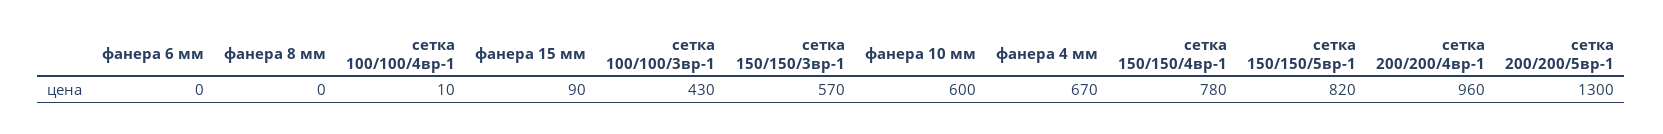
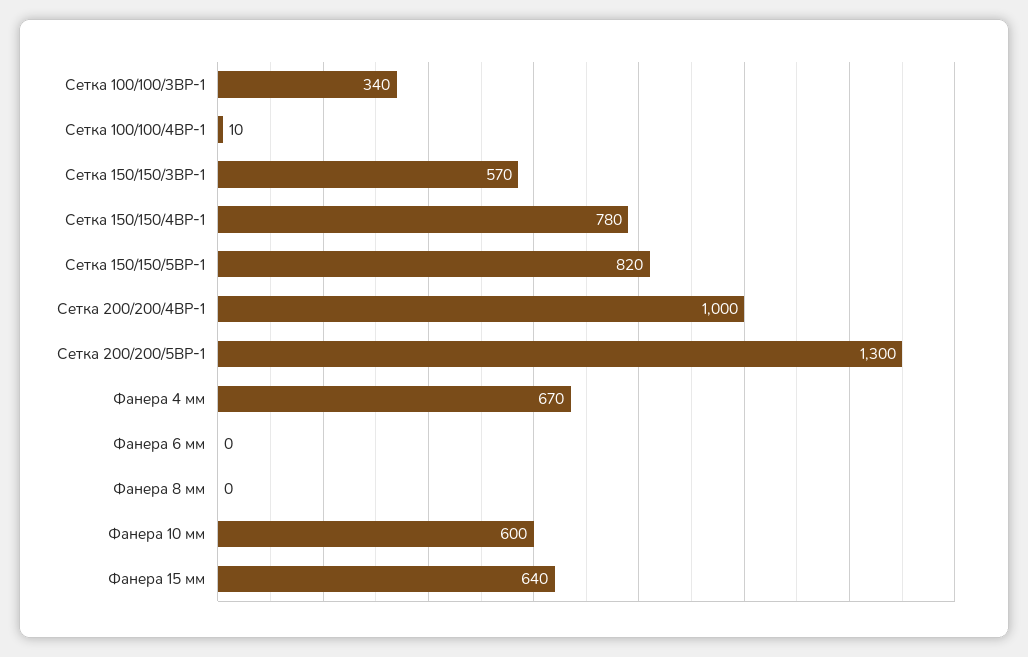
фанера 15 мм: 90 -> 640
сетка 100/100/3вр-1: 430 -> 340
сетка 200/200/4вр-1: 960 -> 1000

